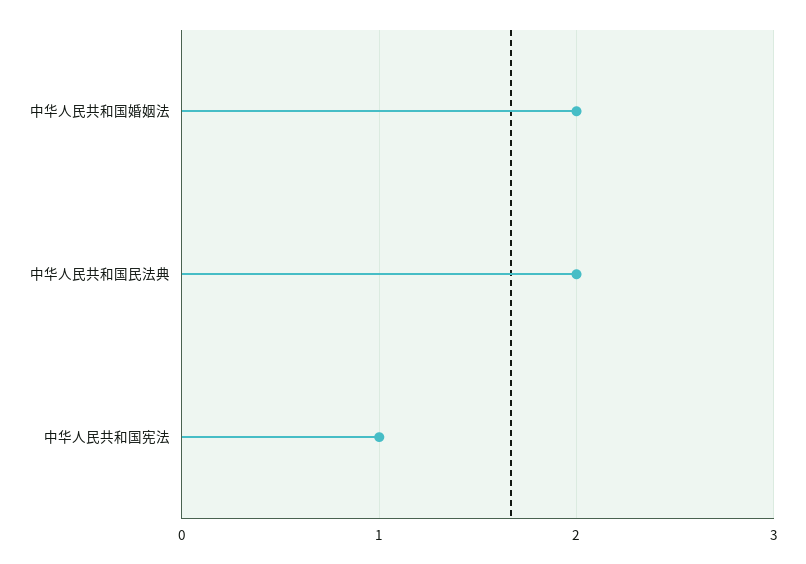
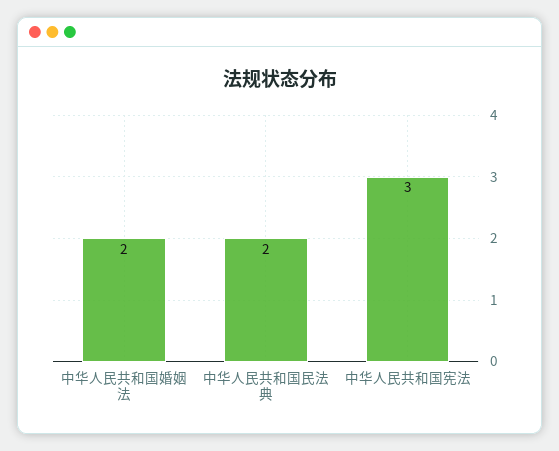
中华人民共和国宪法: 1 -> 3

